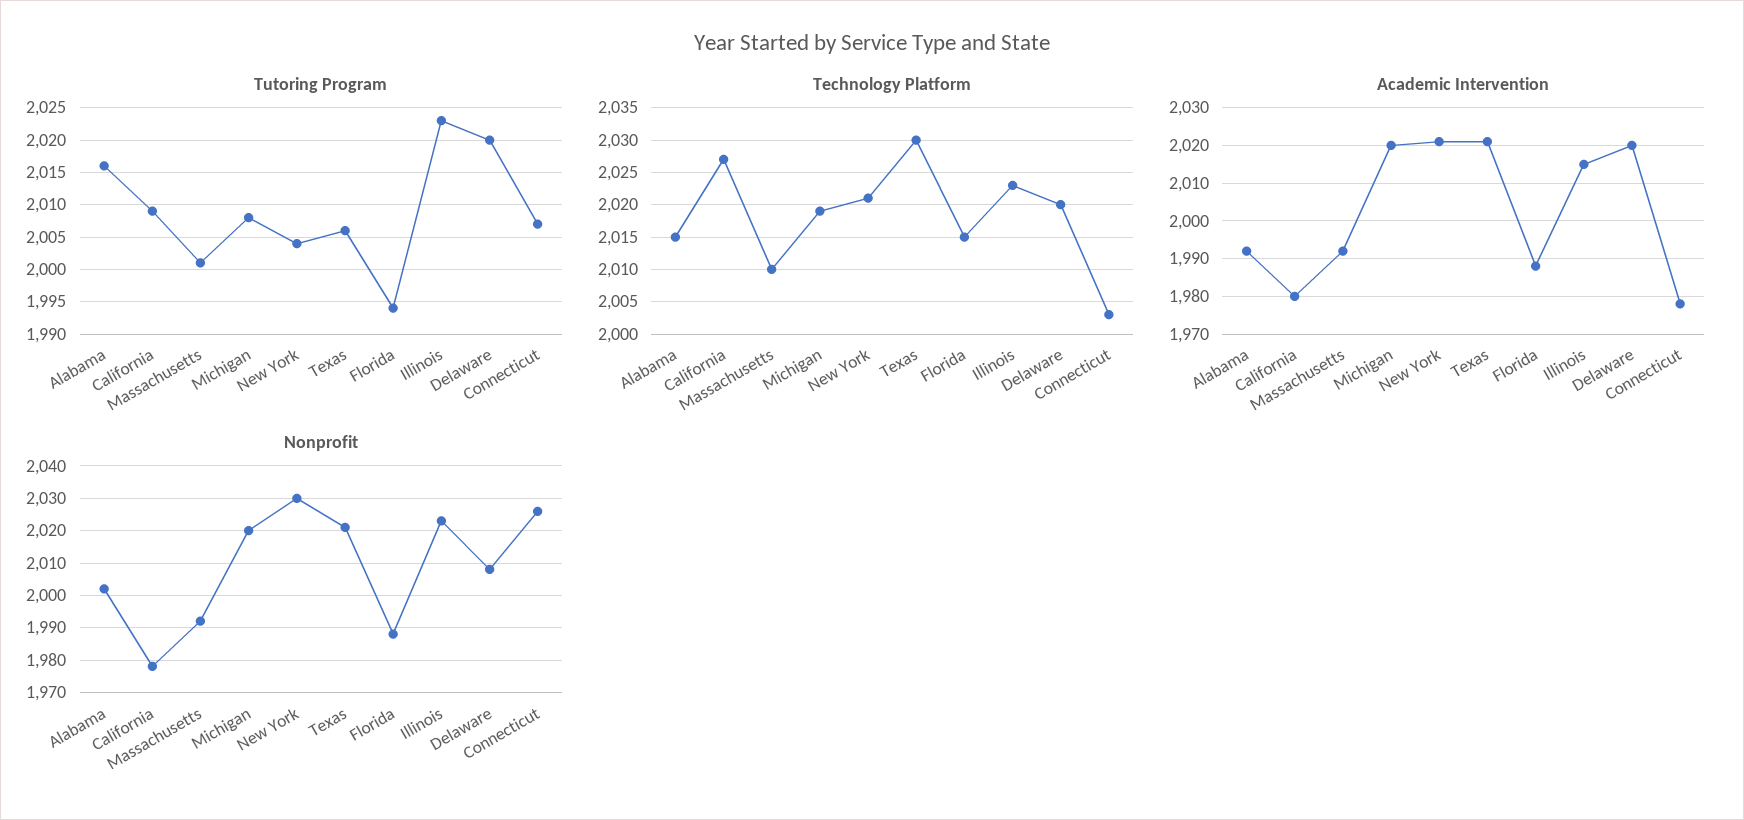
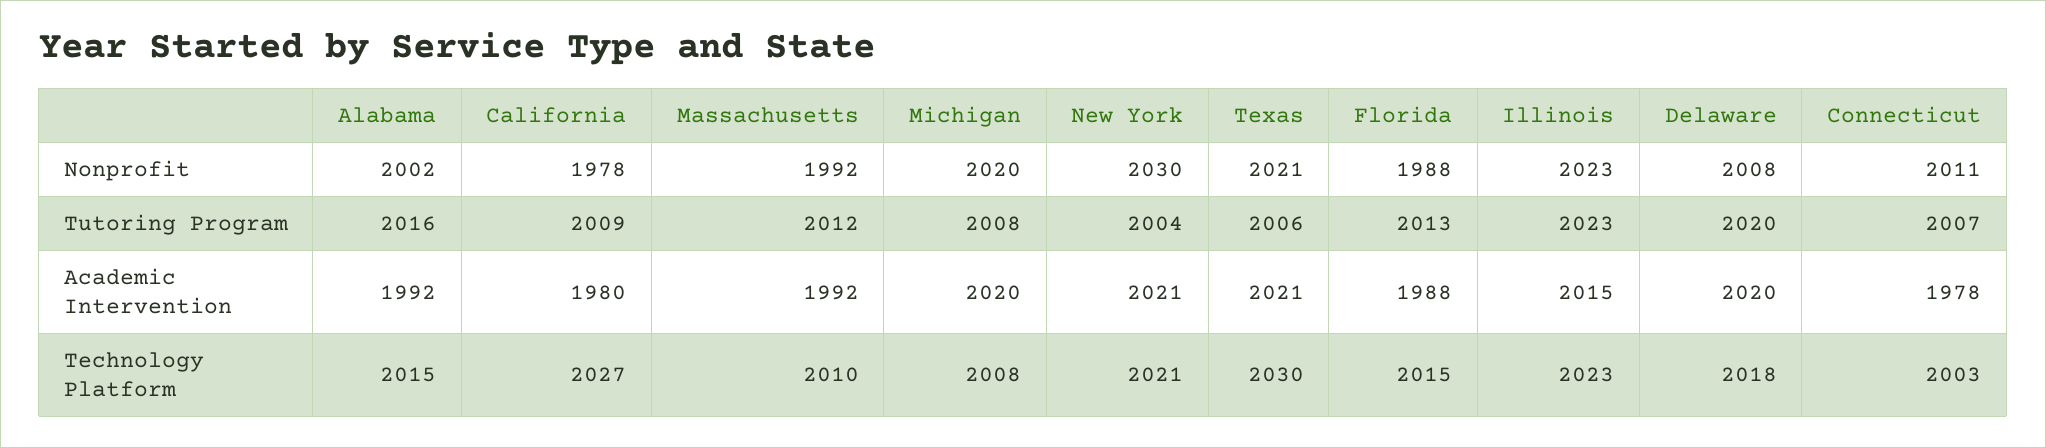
Tutoring Program, Massachusetts: 2001 -> 2012
Tutoring Program, Florida: 1994 -> 2013
Technology Platform, Michigan: 2019 -> 2008
Technology Platform, Delaware: 2020 -> 2018
Nonprofit, Connecticut: 2025 -> 2011

